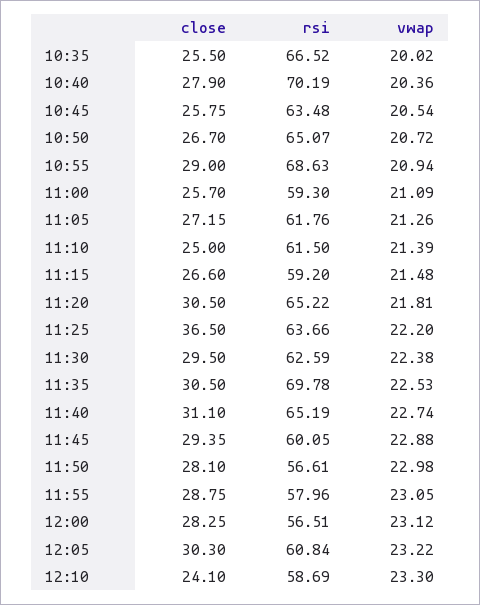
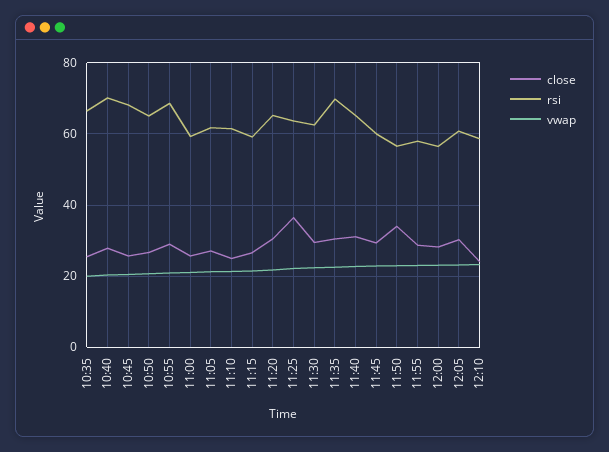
rsi, 10:45: 63.48 -> 68
close, 11:50: 28.1 -> 34

